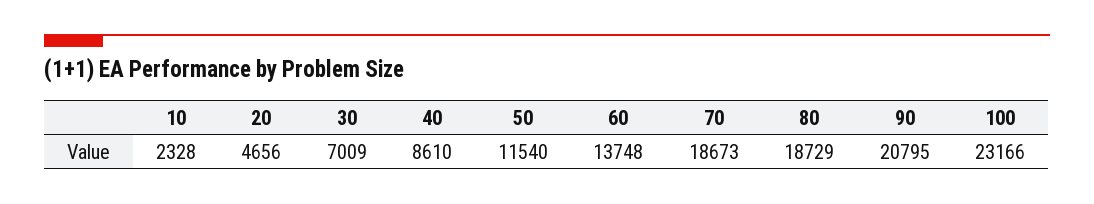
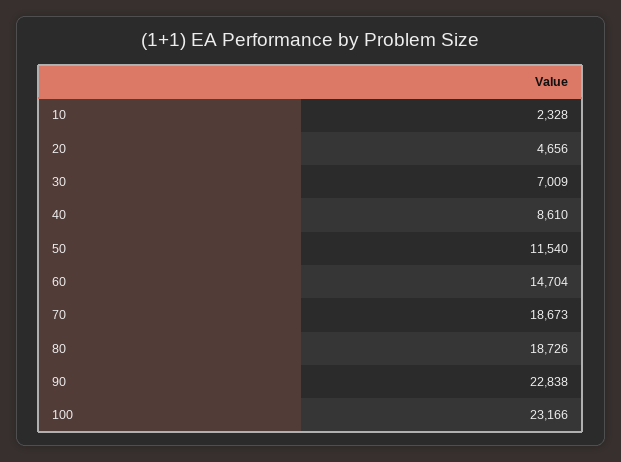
60: 13748 -> 14704
80: 18729 -> 18726
90: 20795 -> 22838

